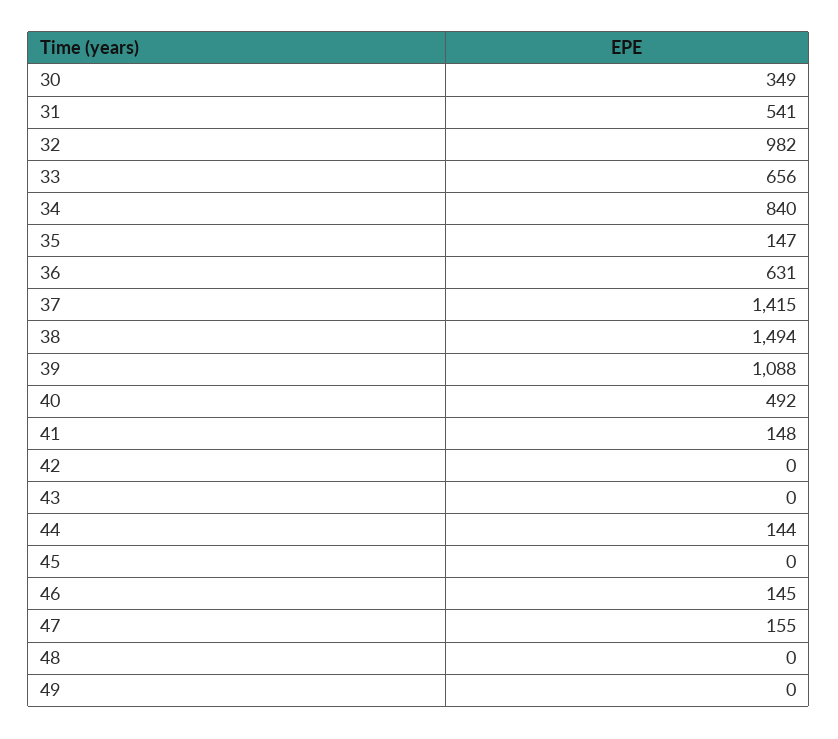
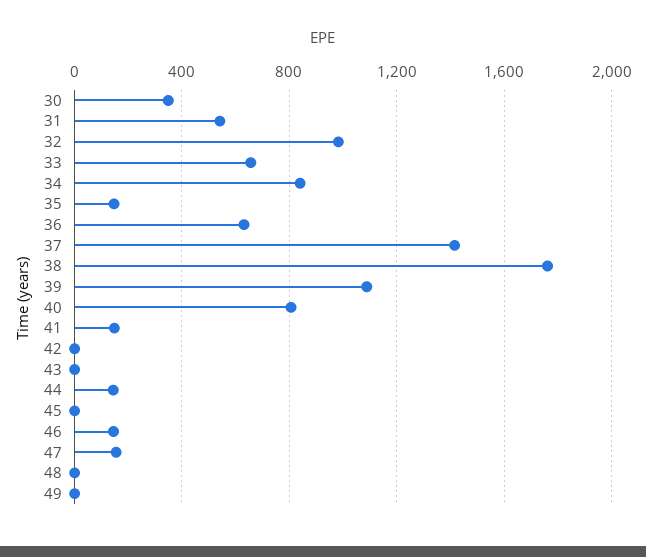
38: 1494 -> 1750
40: 492 -> 800

